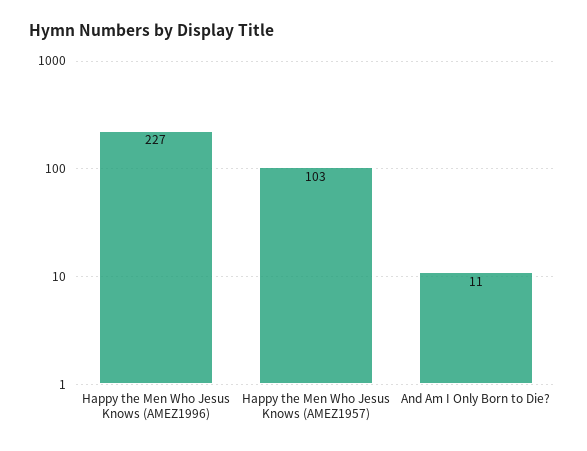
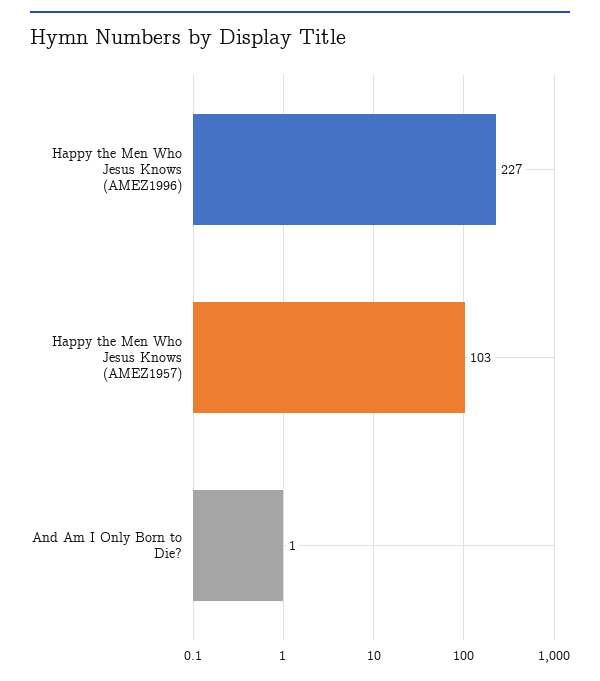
And Am I Only Born to Die?: 11 -> 1

